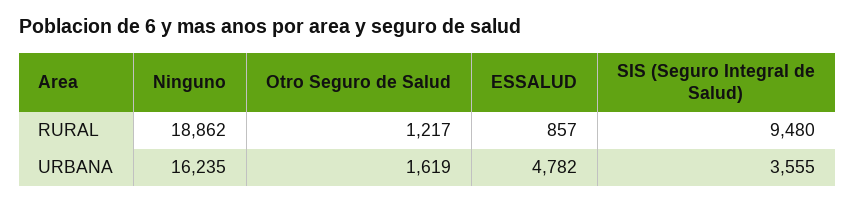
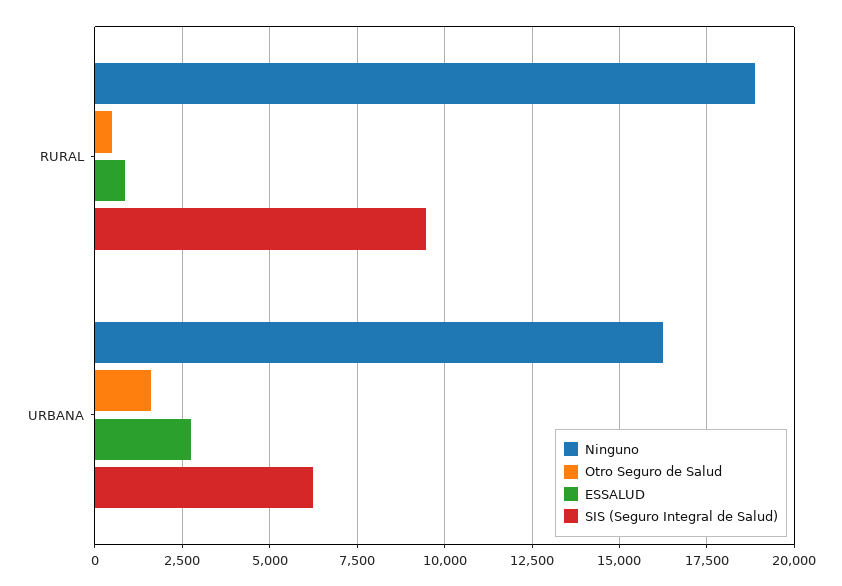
Otro Seguro de Salud, RURAL: 1217 -> 500
ESSALUD, URBANA: 4782 -> 2750
SIS (Seguro Integral de Salud), URBANA: 3555 -> 6250

